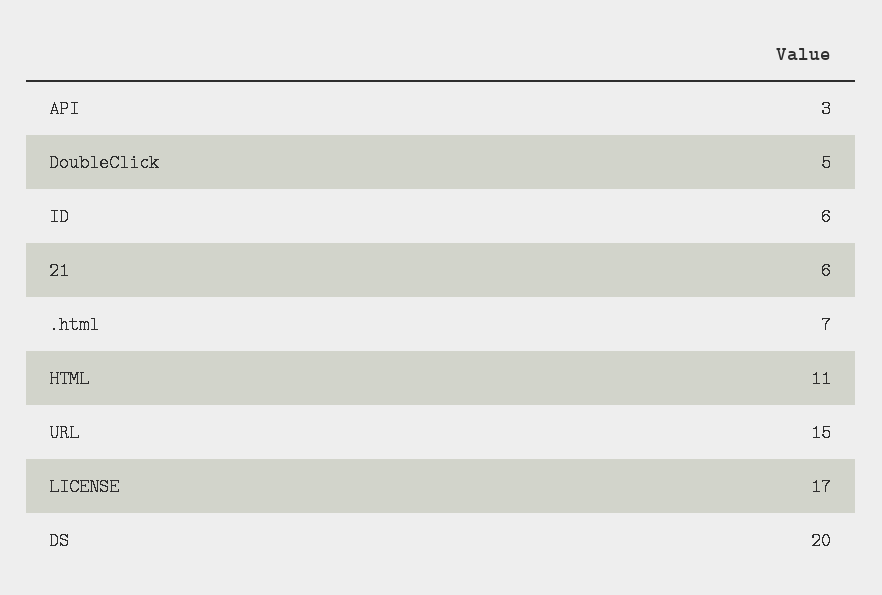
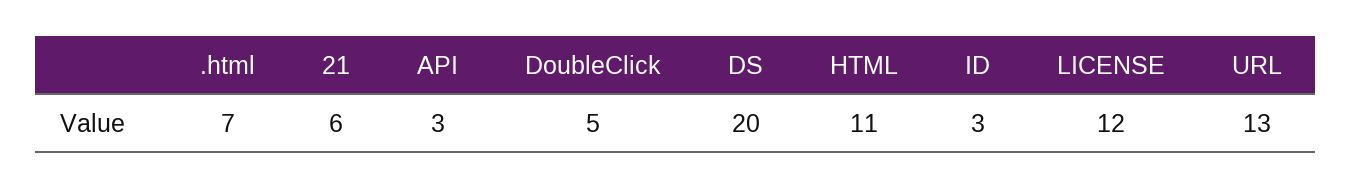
ID: 6 -> 3
URL: 15 -> 13
LICENSE: 17 -> 12

